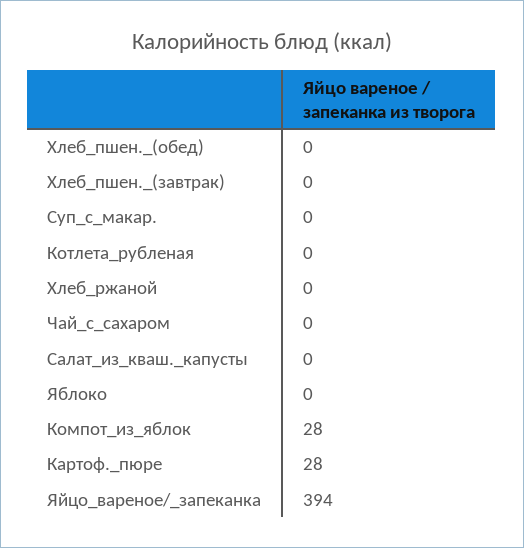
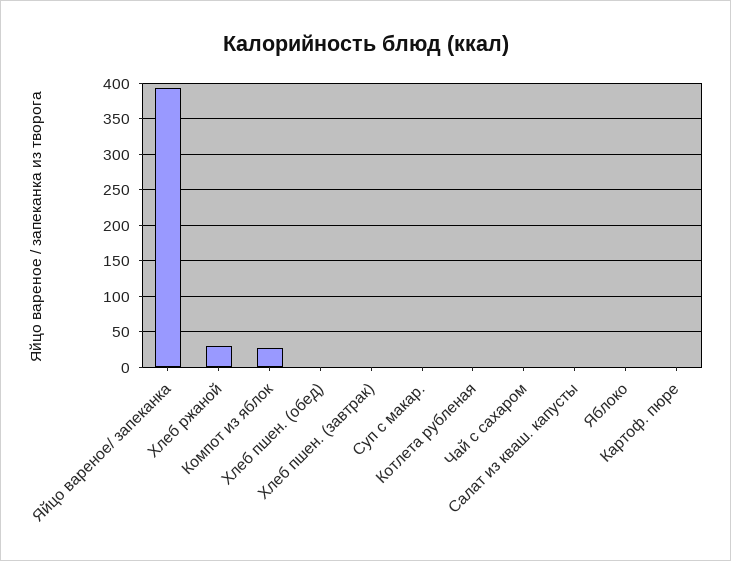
Хлеб_ржаной: 0 -> 30
Картоф._пюре: 28 -> 0

